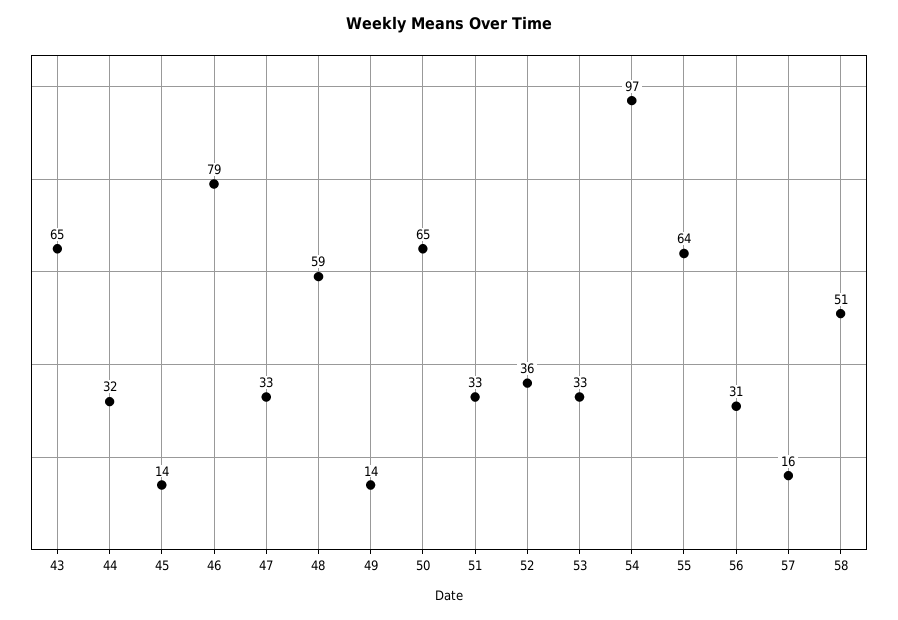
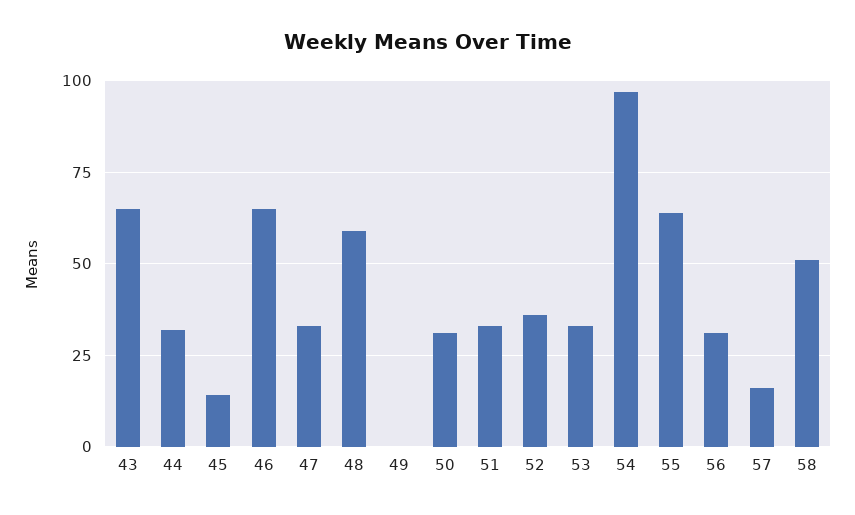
46: 79 -> 65
49: 14 -> 0
50: 65 -> 30

